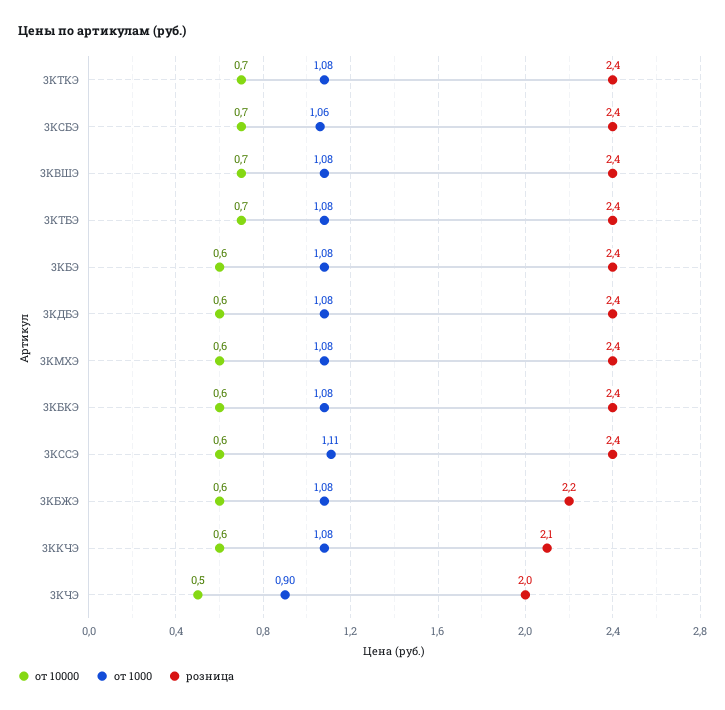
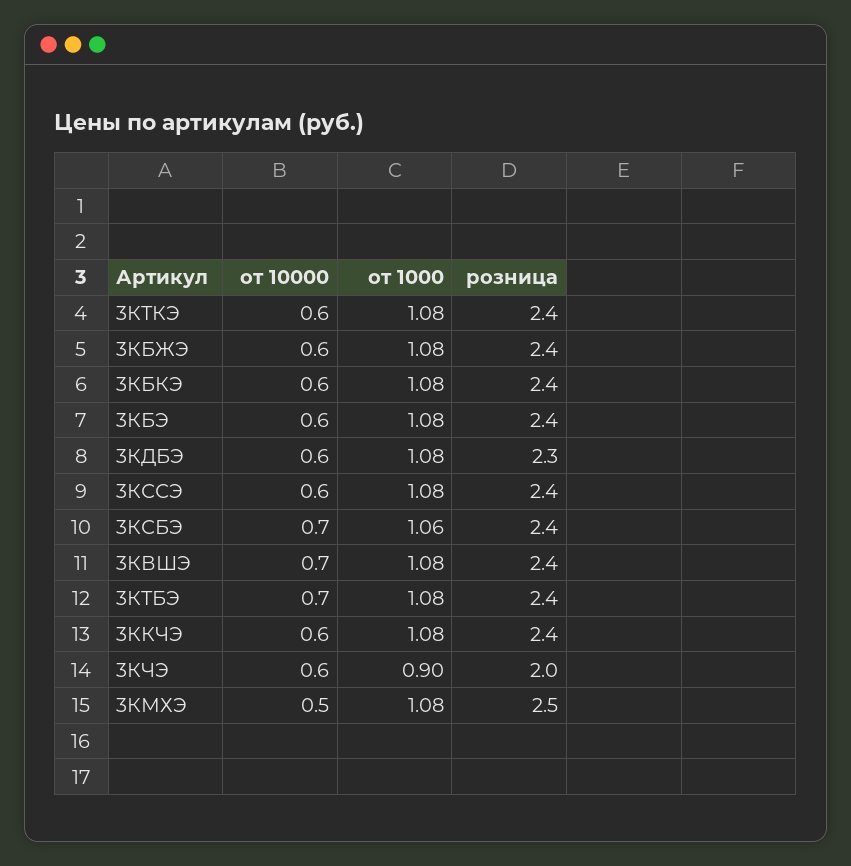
от 10000, 3КТКЭ: 0.7 -> 0.6
розница, 3КДБЭ: 2.4 -> 2.3
от 10000, 3КМХЭ: 0.6 -> 0.5
розница, 3КМХЭ: 2.4 -> 2.5
от 1000, 3КССЭ: 1.11 -> 1.08
розница, 3КБЖЭ: 2.2 -> 2.4
розница, 3ККЧЭ: 2.1 -> 2.4
от 10000, 3КЧЭ: 0.5 -> 0.6

